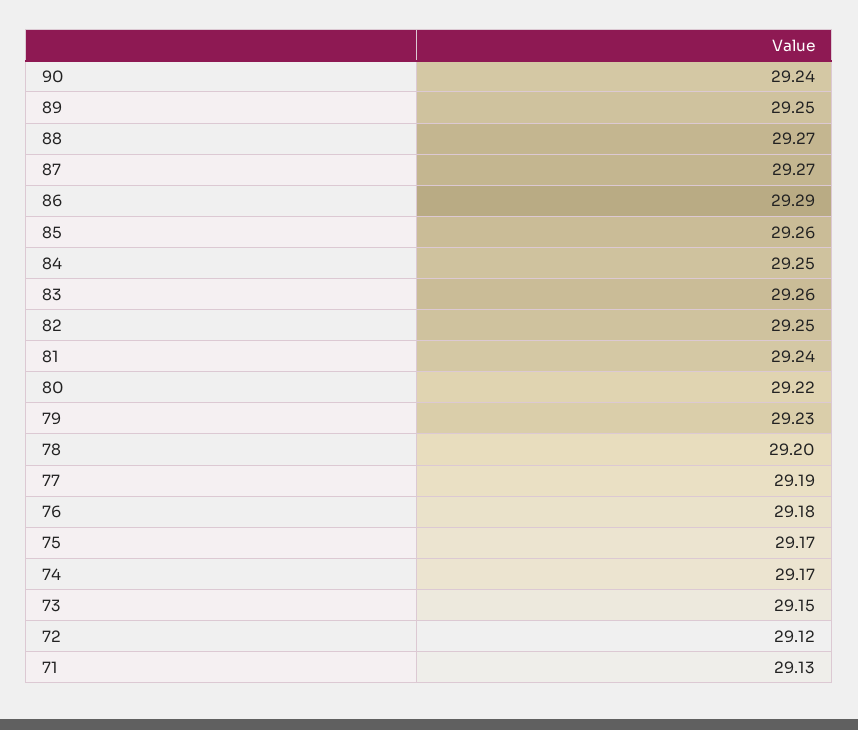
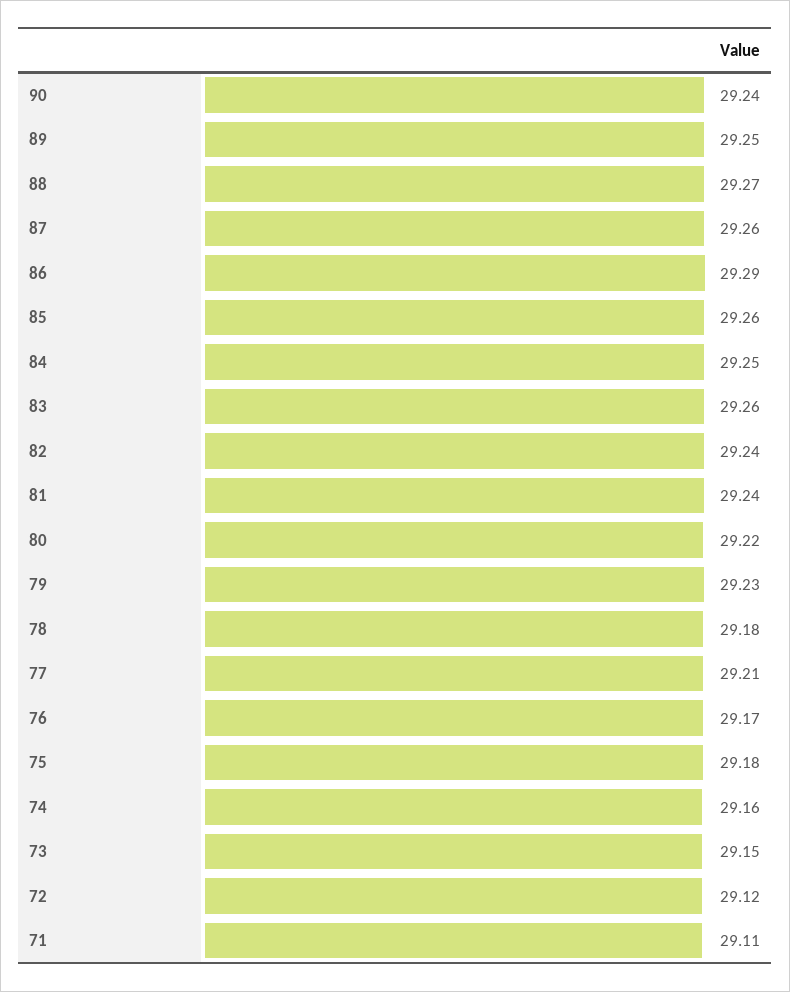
87: 29.27 -> 29.26
82: 29.25 -> 29.24
78: 29.2 -> 29.18
77: 29.19 -> 29.21
76: 29.18 -> 29.17
75: 29.17 -> 29.18
74: 29.17 -> 29.16
71: 29.13 -> 29.11

